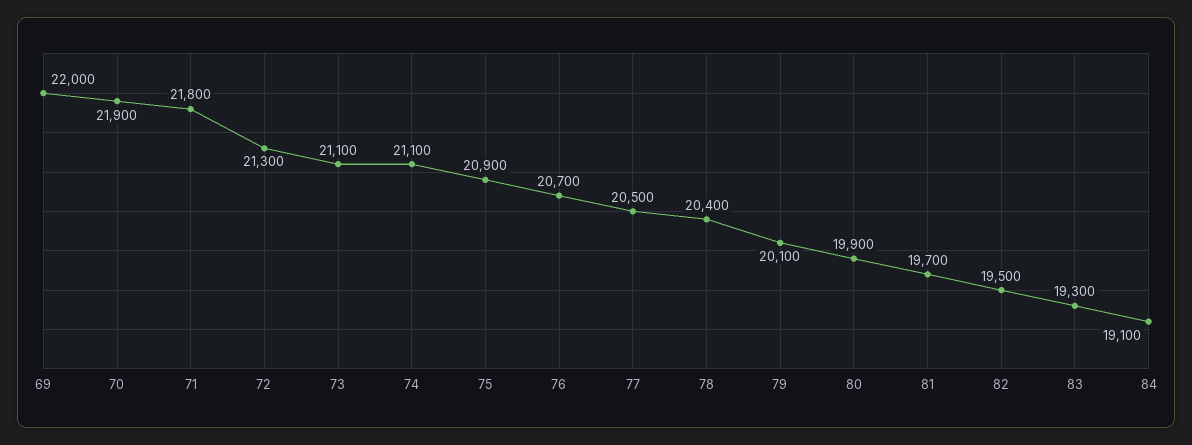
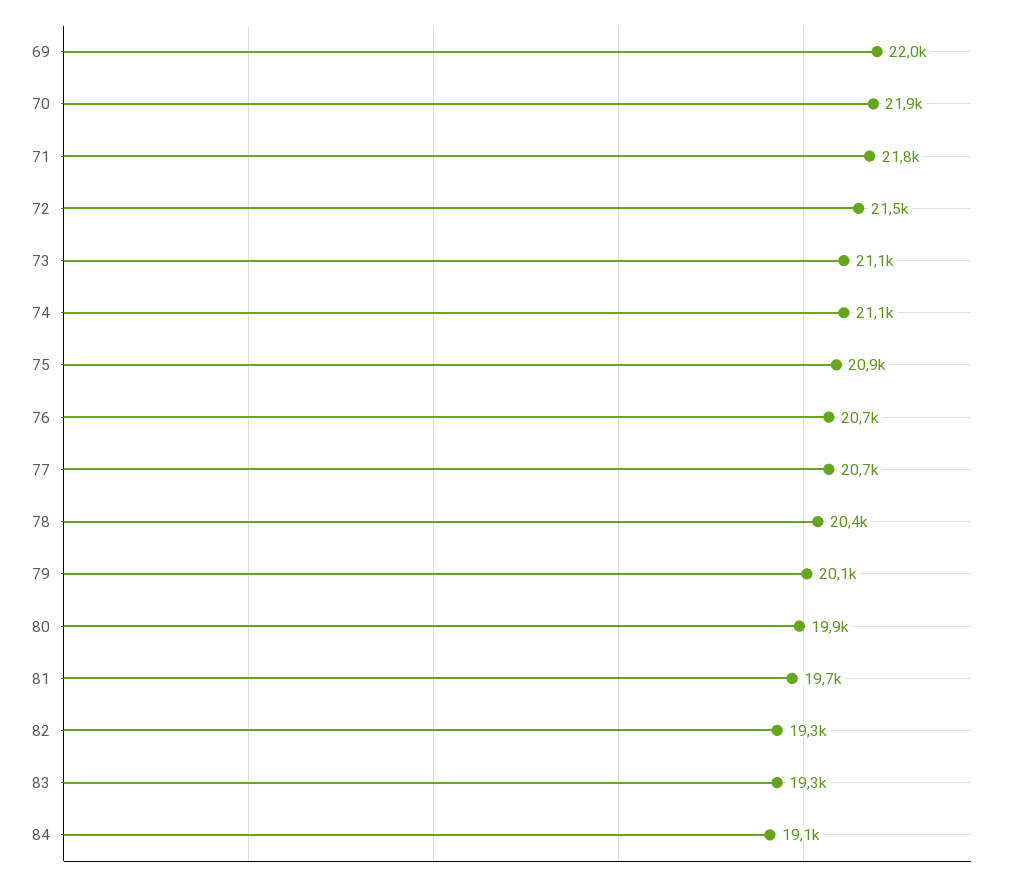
72: 21300 -> 21500
77: 20500 -> 20700
82: 19500 -> 19300

